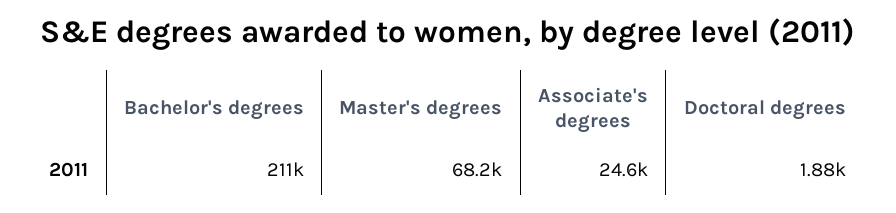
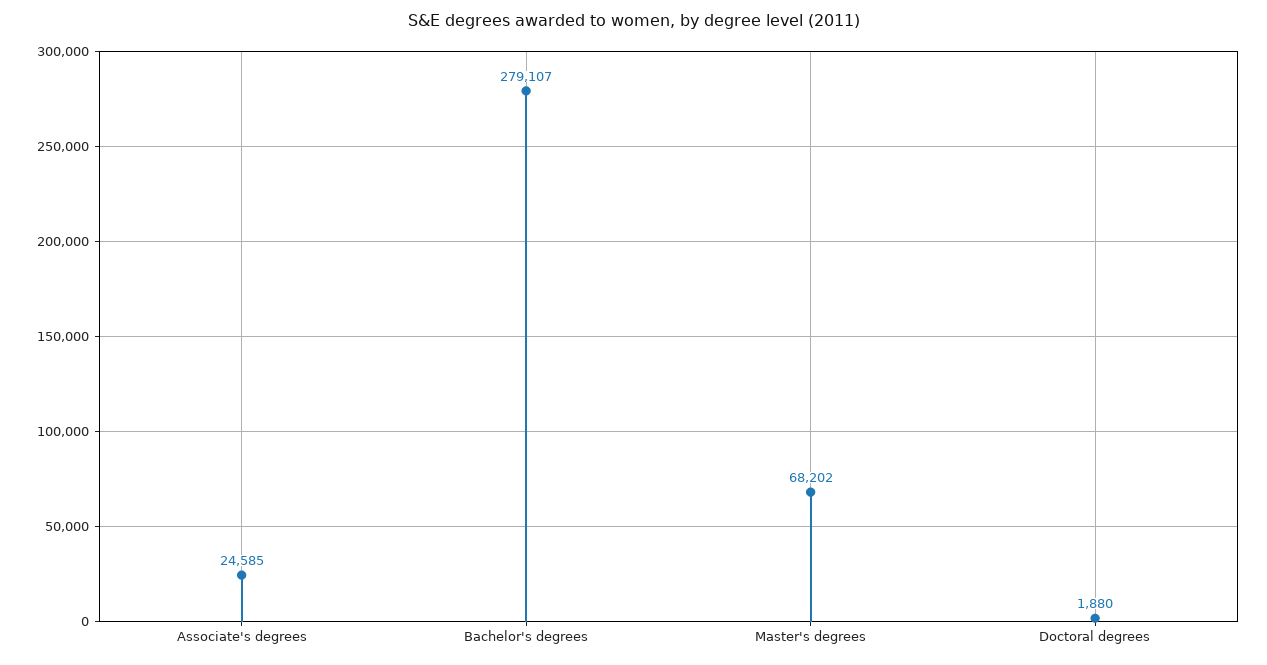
Bachelor's degrees: 211000 -> 279107

